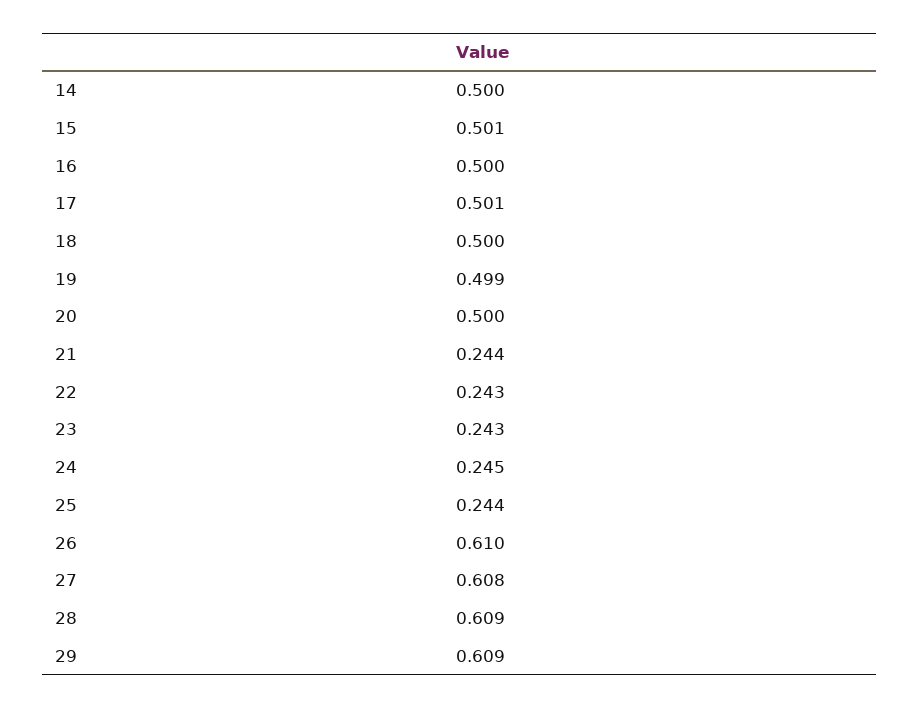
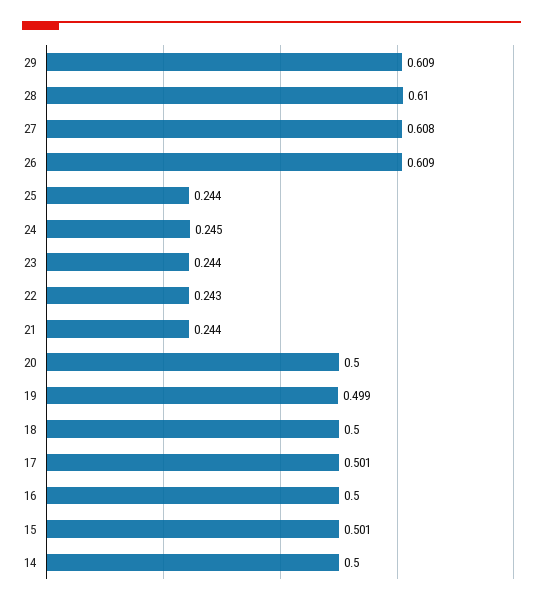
23: 0.243 -> 0.244
26: 0.61 -> 0.609
28: 0.609 -> 0.61

